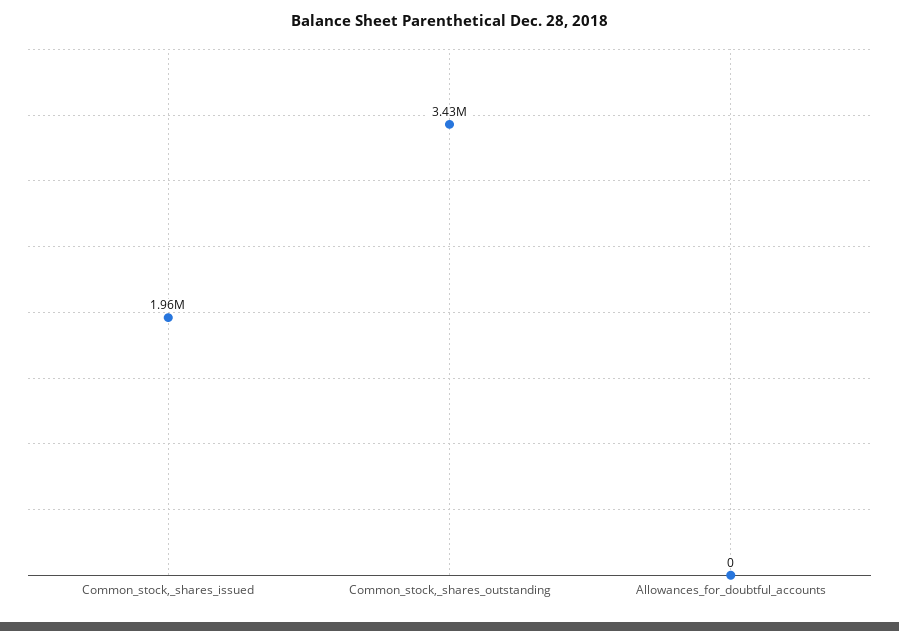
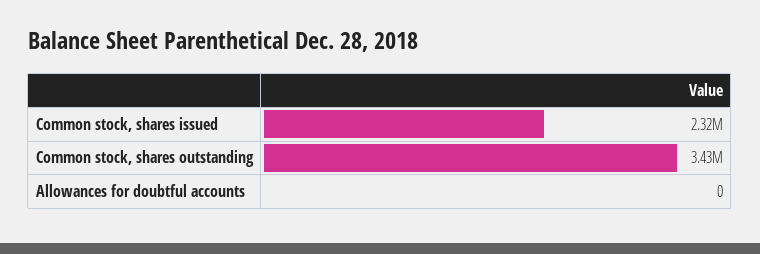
Common_stock,_shares_issued: 1960000 -> 2320000

